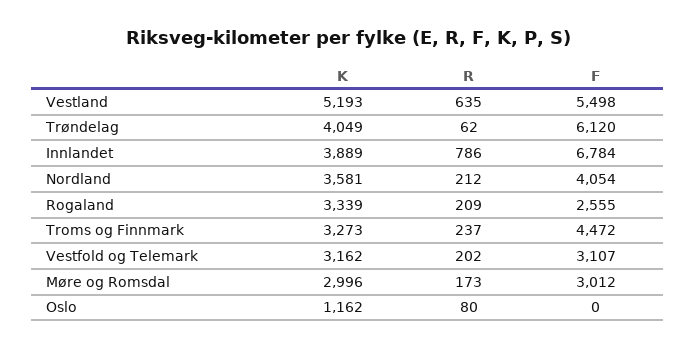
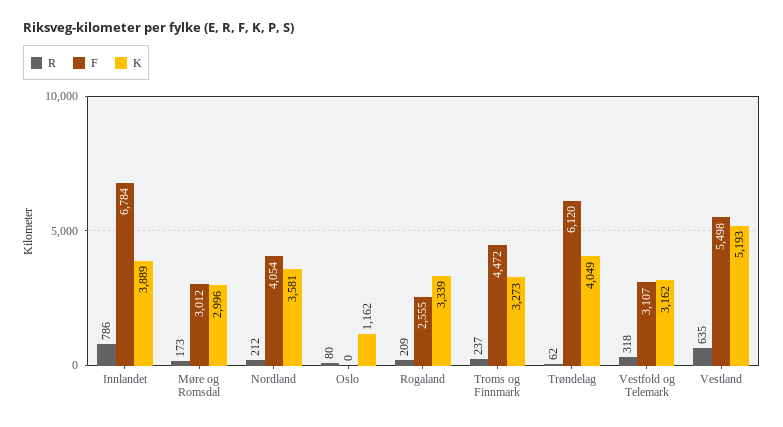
R, Vestfold og Telemark: 202 -> 318

